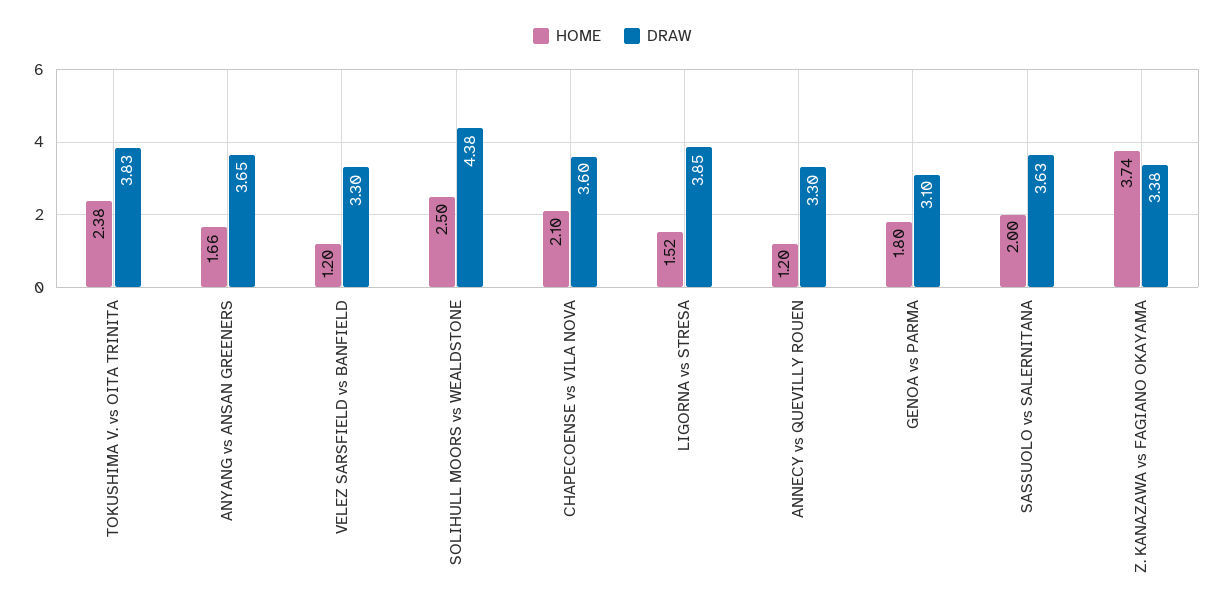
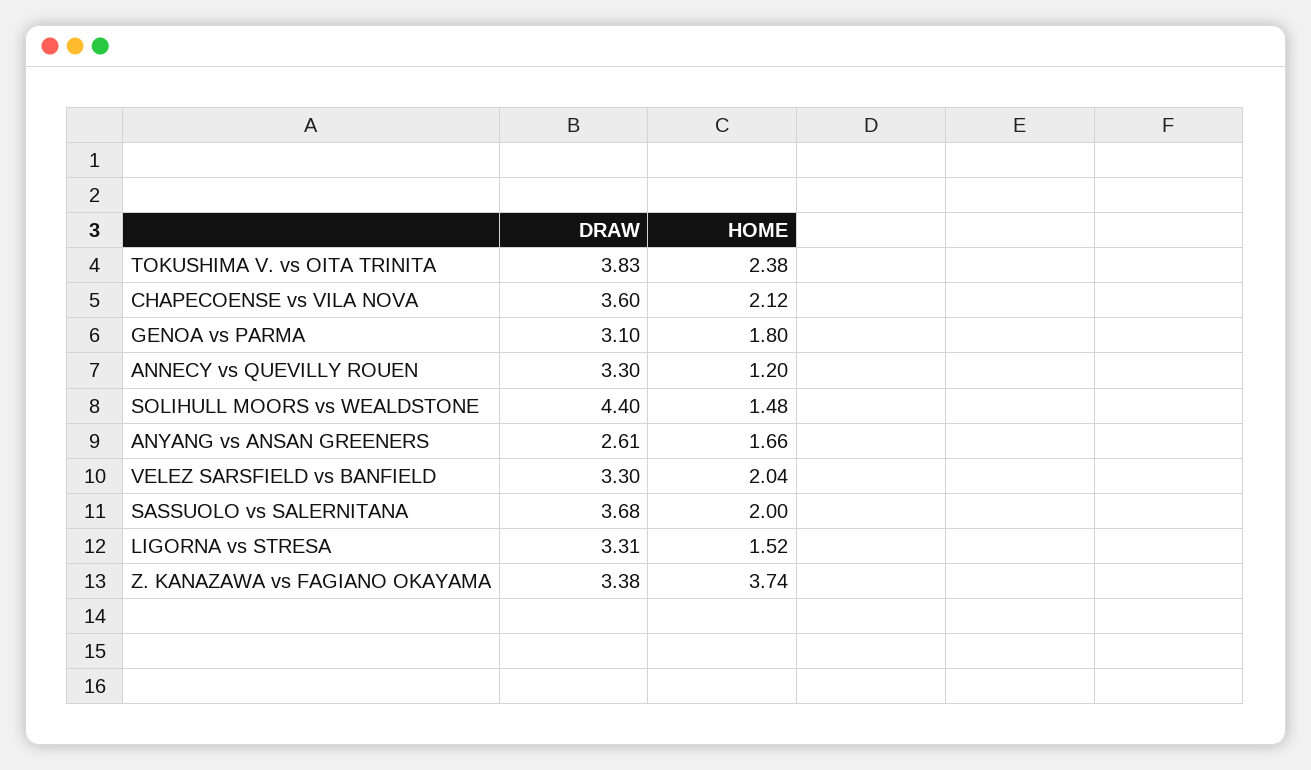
DRAW, ANYANG vs ANSAN GREENERS: 3.65 -> 2.61
HOME, VELEZ SARSFIELD vs BANFIELD: 1.2 -> 2.04
HOME, SOLIHULL MOORS vs WEALDSTONE: 2.5 -> 1.48
DRAW, SOLIHULL MOORS vs WEALDSTONE: 4.38 -> 4.4
HOME, CHAPECOENSE vs VILA NOVA: 2.1 -> 2.12
DRAW, LIGORNA vs STRESA: 3.85 -> 3.31
DRAW, SASSUOLO vs SALERNITANA: 3.63 -> 3.68

